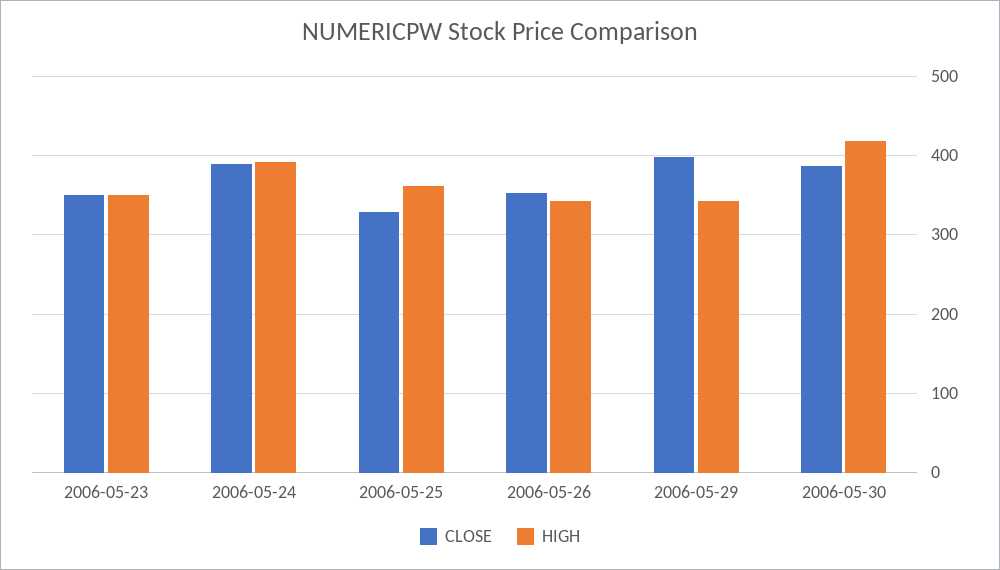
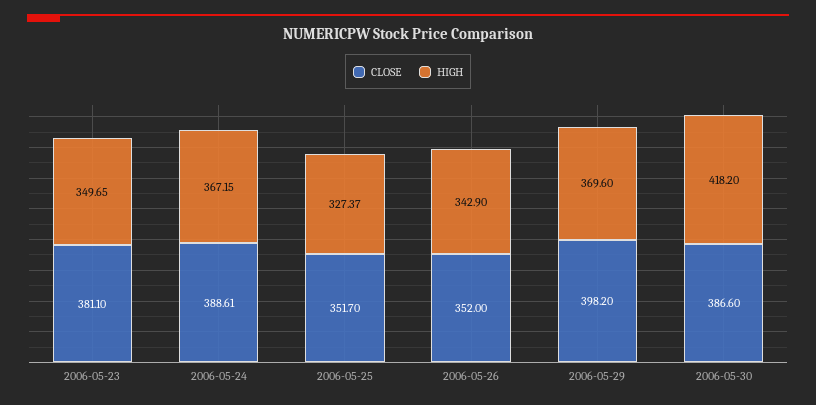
CLOSE, 2006-05-23: 350 -> 381.1
HIGH, 2006-05-24: 390 -> 367.15
CLOSE, 2006-05-25: 330 -> 351.7
HIGH, 2006-05-25: 360 -> 327.37
HIGH, 2006-05-29: 340 -> 369.6

